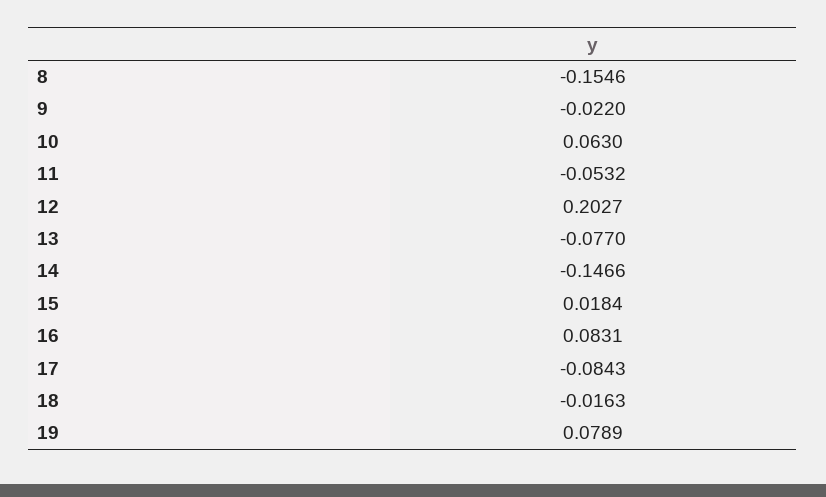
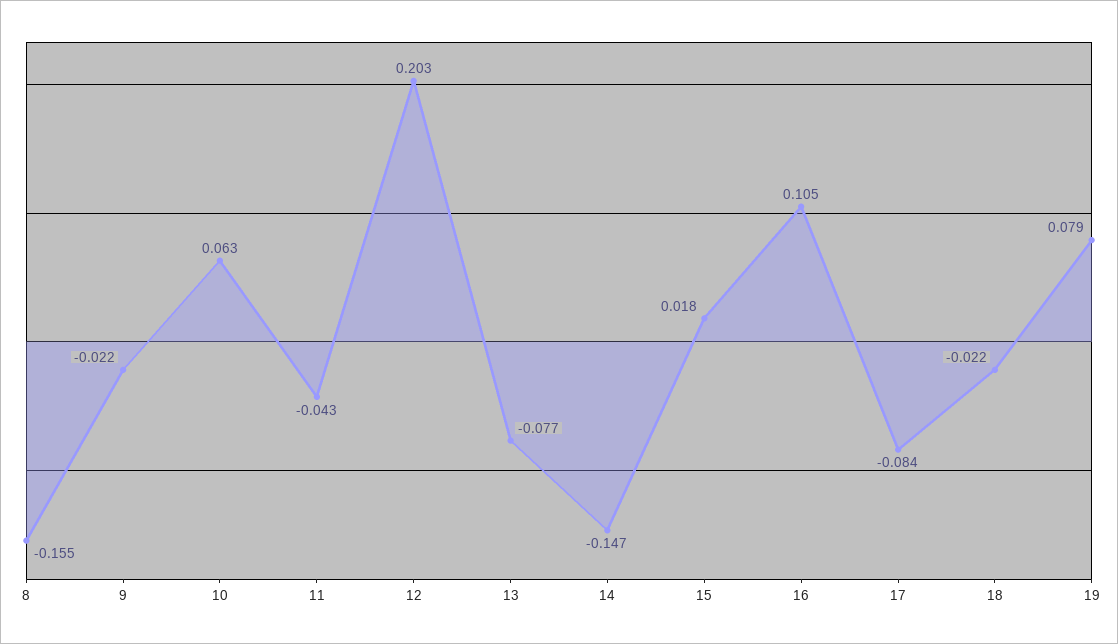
11: -0.0532 -> -0.043
16: 0.0831 -> 0.105
18: -0.0163 -> -0.022

